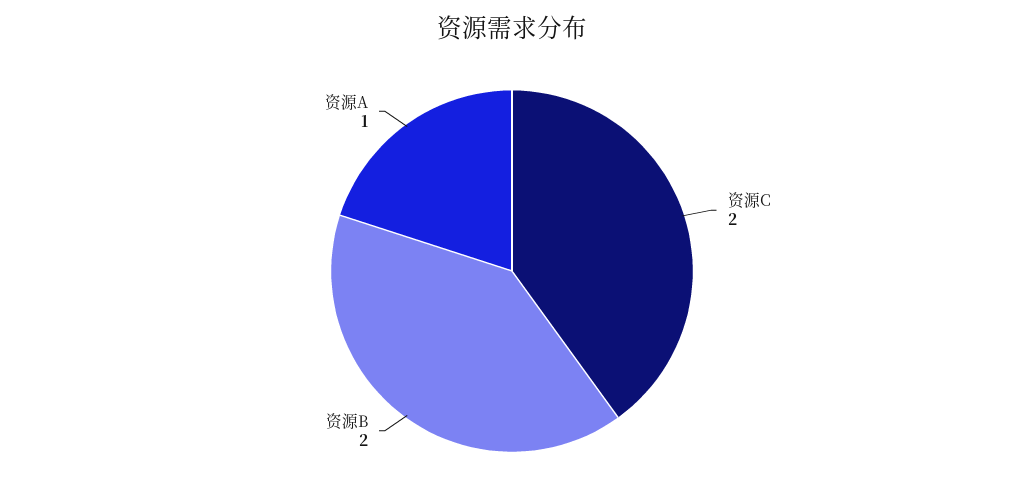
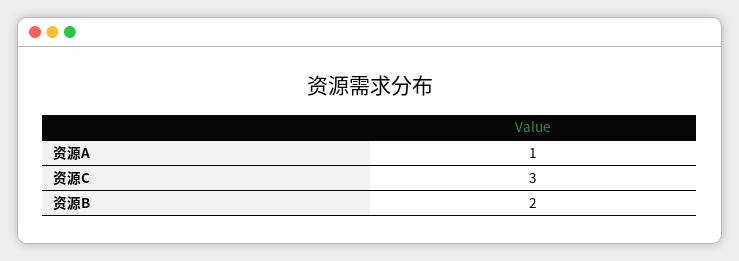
资源C: 2 -> 3

